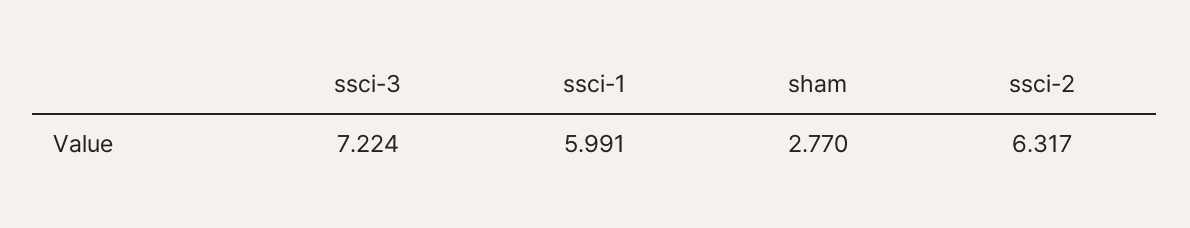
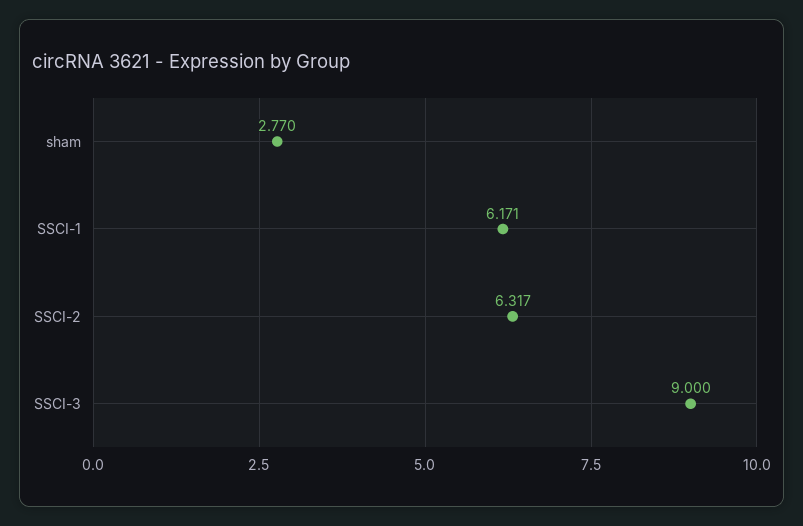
ssci-3: 7.224 -> 9
ssci-1: 5.991 -> 6.171

